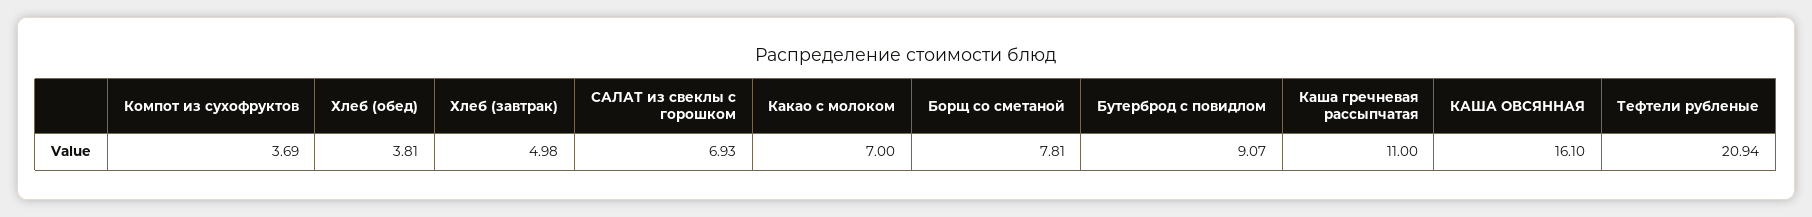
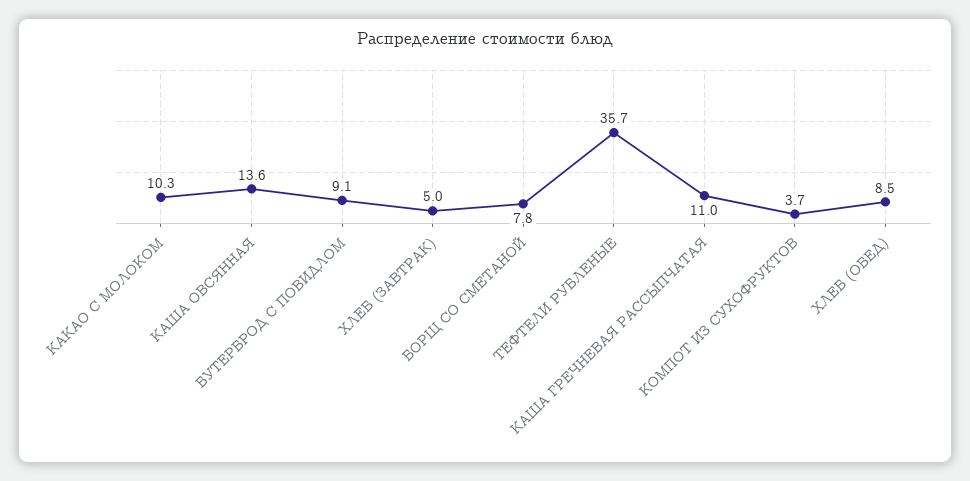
Хлеб (обед): 3.81 -> 8.5
САЛАТ из свеклы с горошком: 6.93 -> none
Какао с молоком: 7 -> 10.3
КАША ОВСЯННАЯ: 16.1 -> 13.6
Тефтели рубленые: 20.94 -> 35.7

